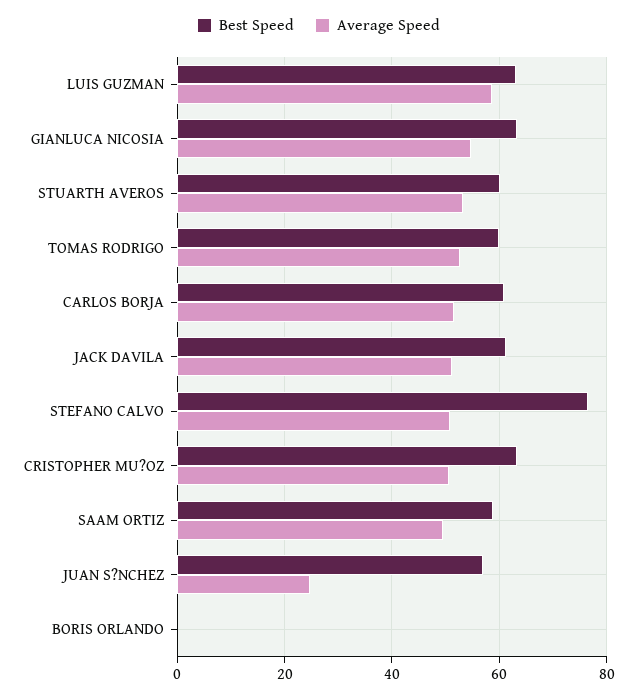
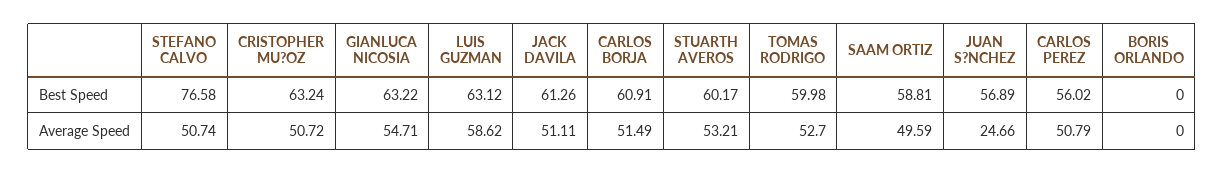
Best Speed, CARLOS PEREZ: none -> 56.02
Average Speed, CARLOS PEREZ: none -> 50.79

